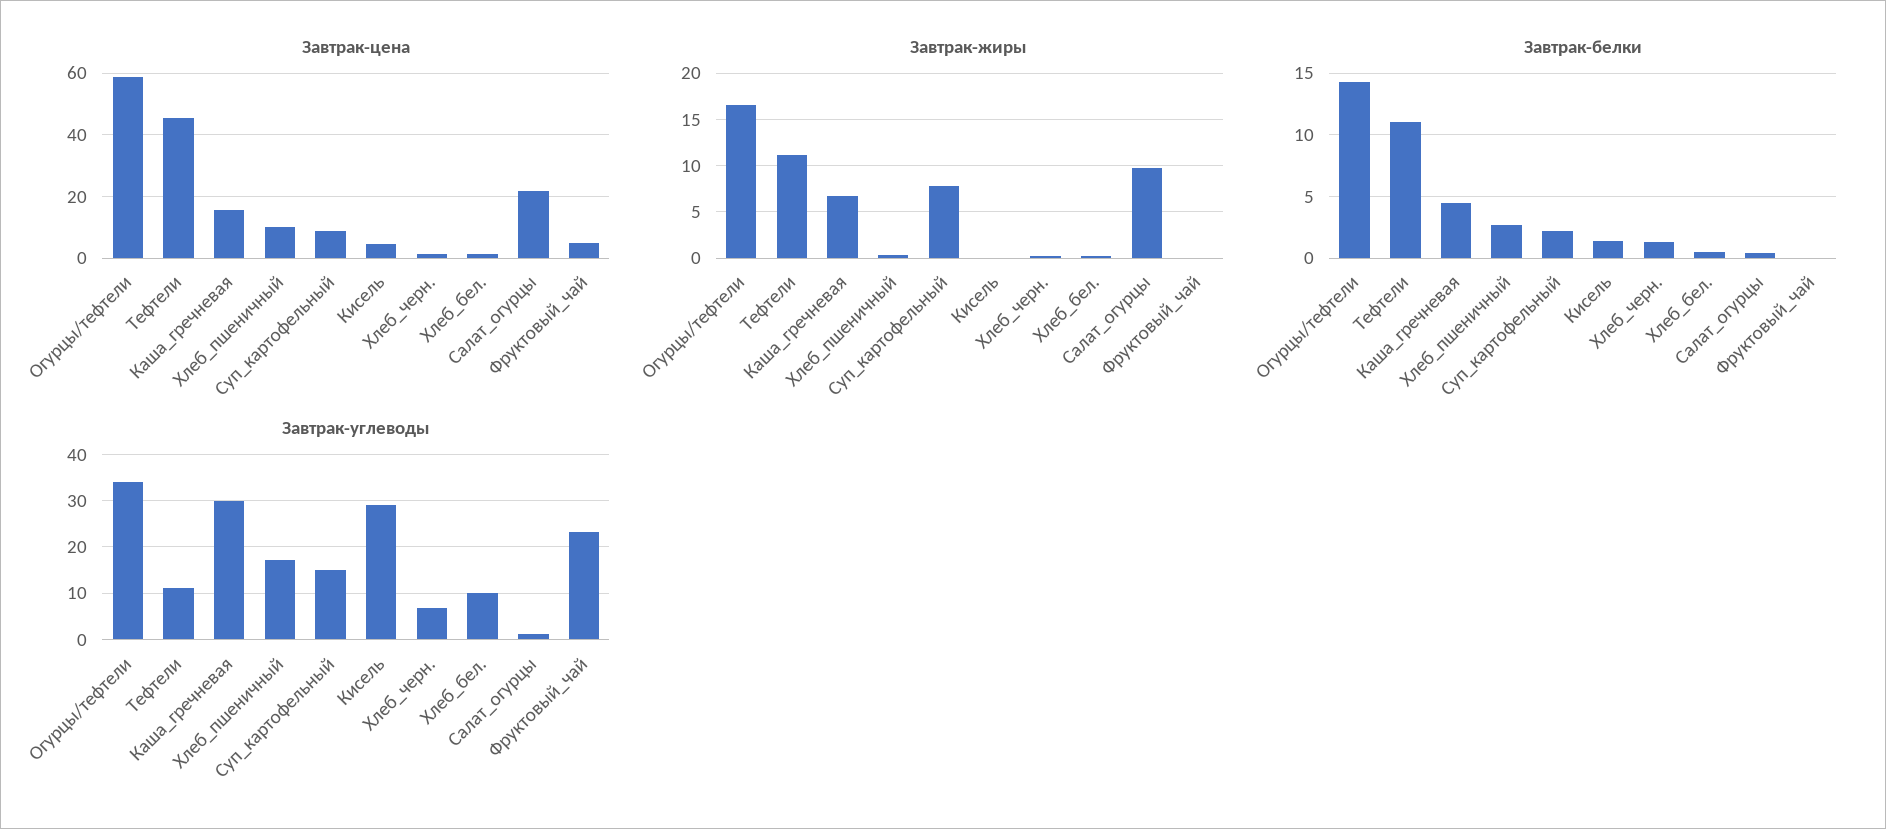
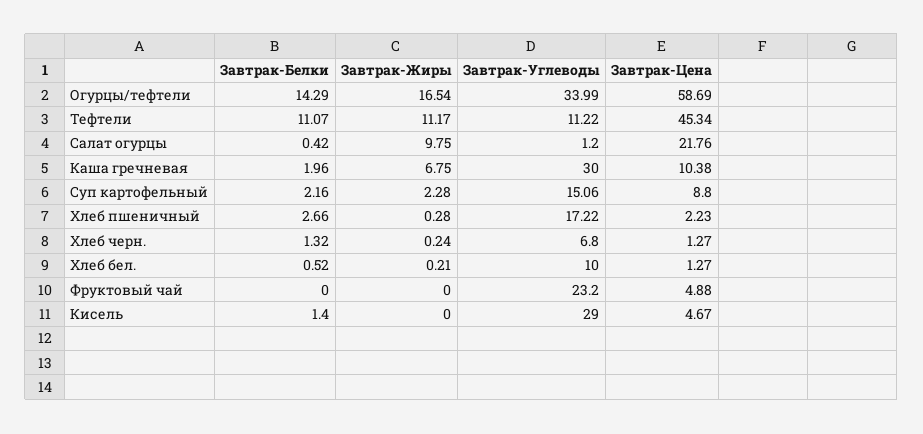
Завтрак-цена, Каша_гречневая: 16 -> 10.38
Завтрак-цена, Хлеб_пшеничный: 10 -> 2.23
Завтрак-жиры, Суп_картофельный: 8 -> 2.28
Завтрак-белки, Каша_гречневая: 4.5 -> 1.96

